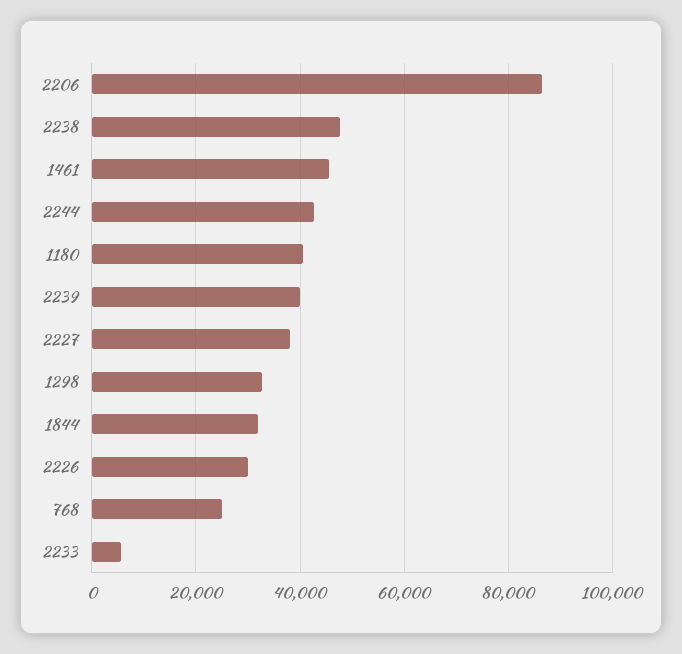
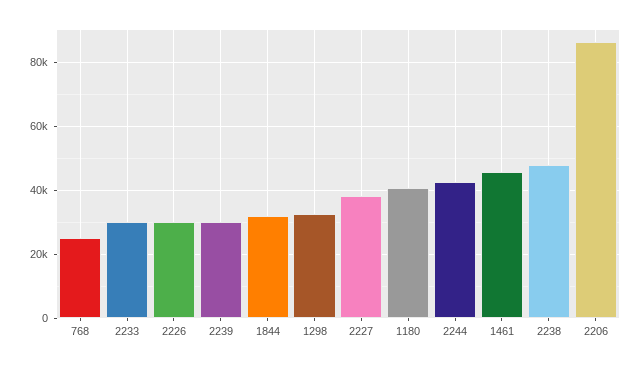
2239: 40000 -> 30000
2233: 6000 -> 30000

